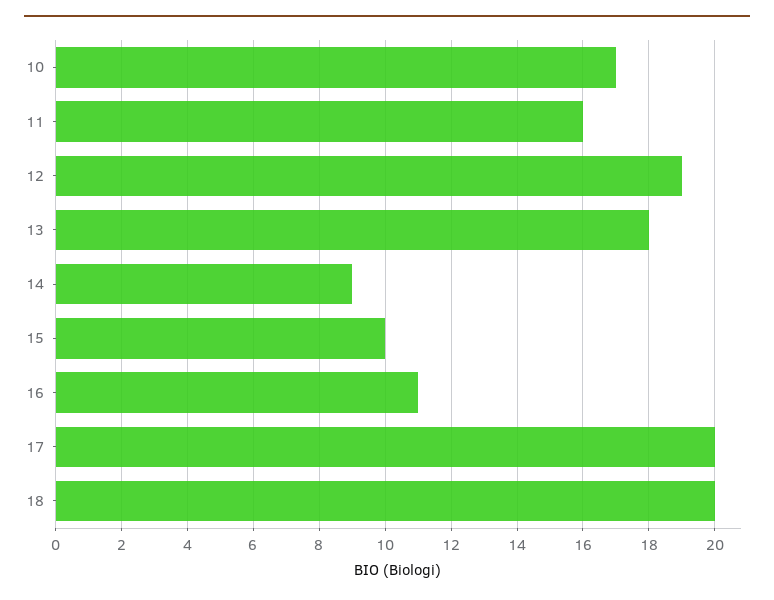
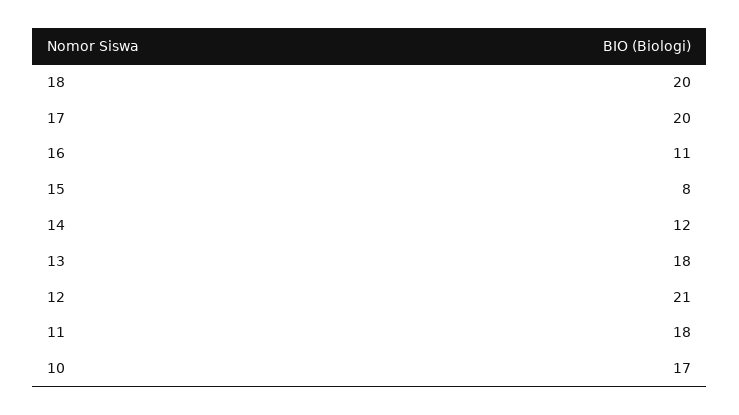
11: 16 -> 18
12: 19 -> 21
14: 9 -> 12
15: 10 -> 8

